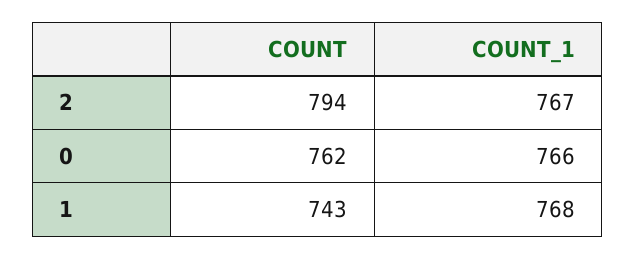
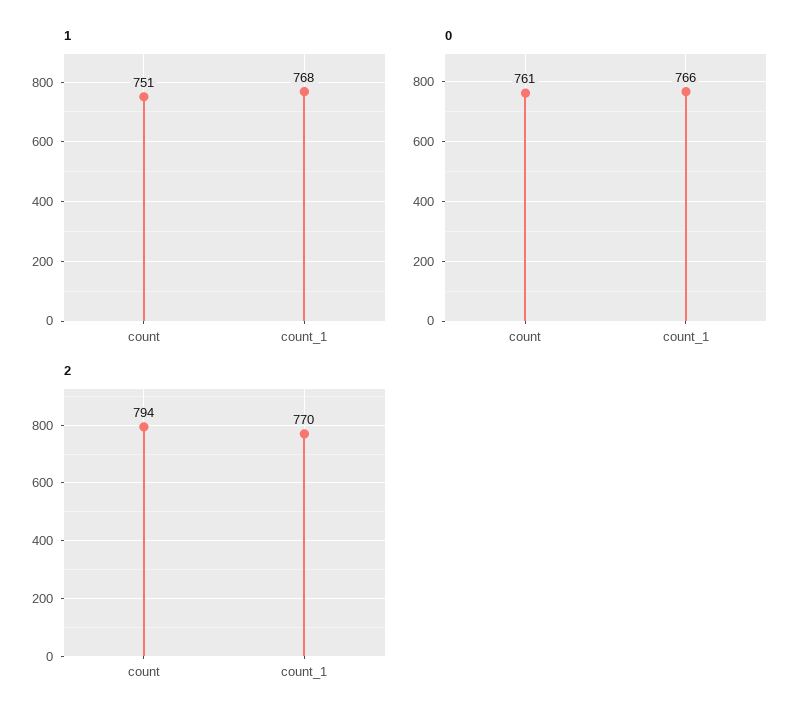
2, COUNT_1: 767 -> 770
0, COUNT: 762 -> 761
1, COUNT: 743 -> 751

